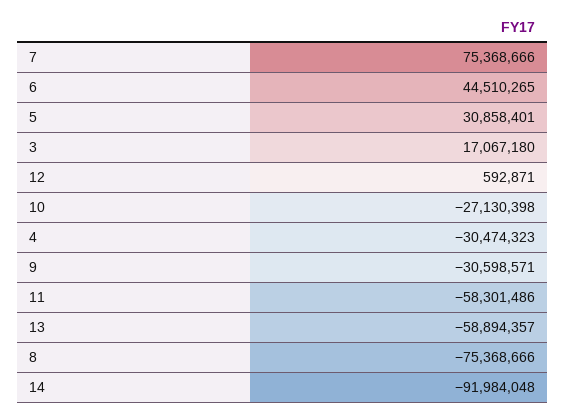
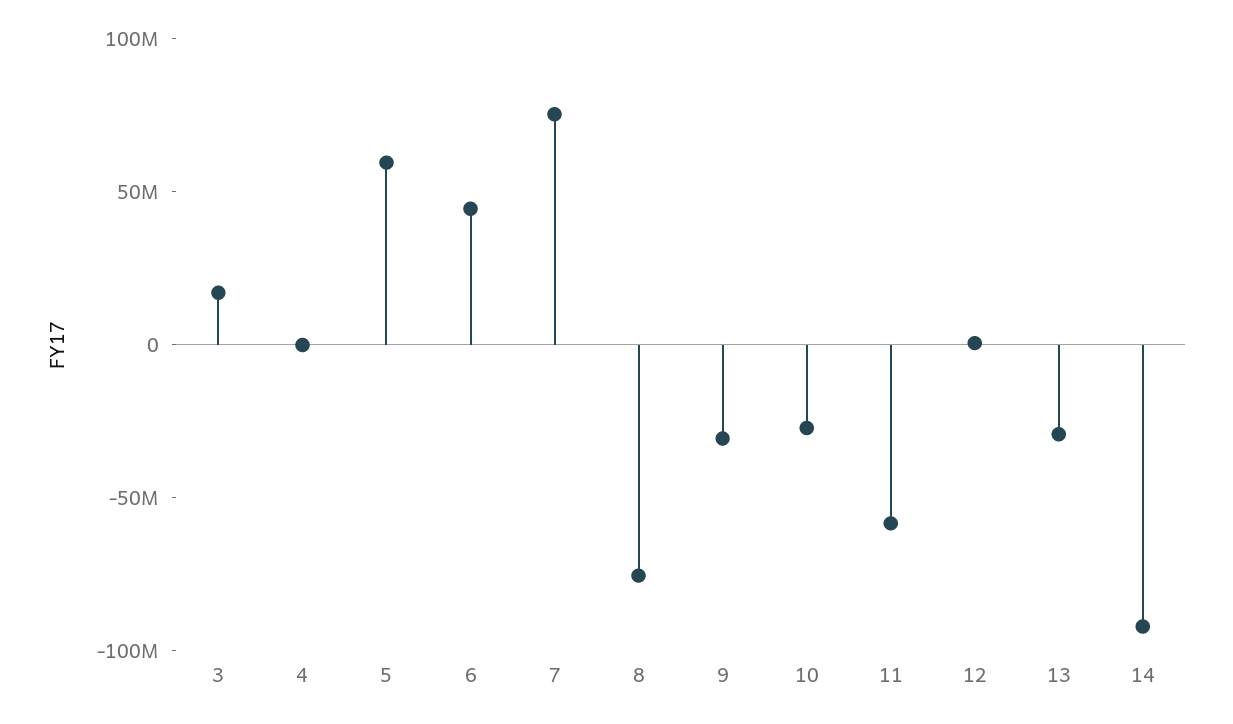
5: 30858401 -> 60000000
4: -30474323 -> 0
13: -58894357 -> -30000000

